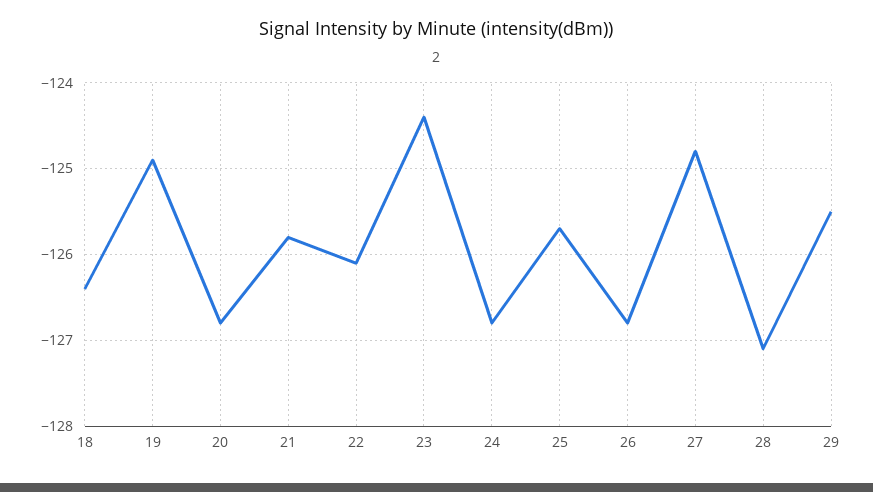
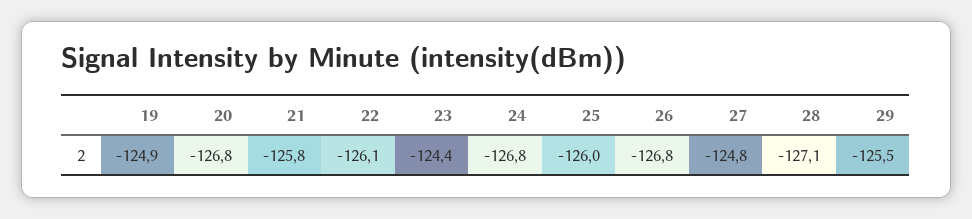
18: -126.4 -> none
25: -125.7 -> -126

